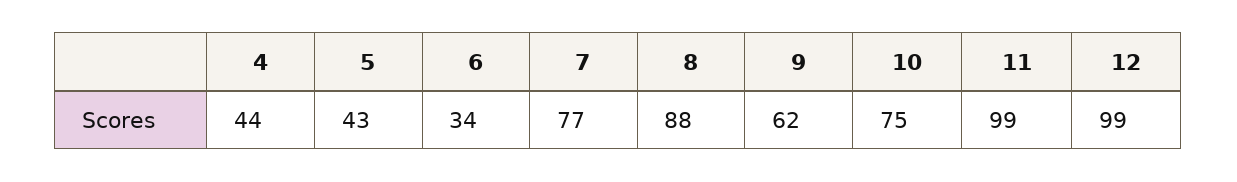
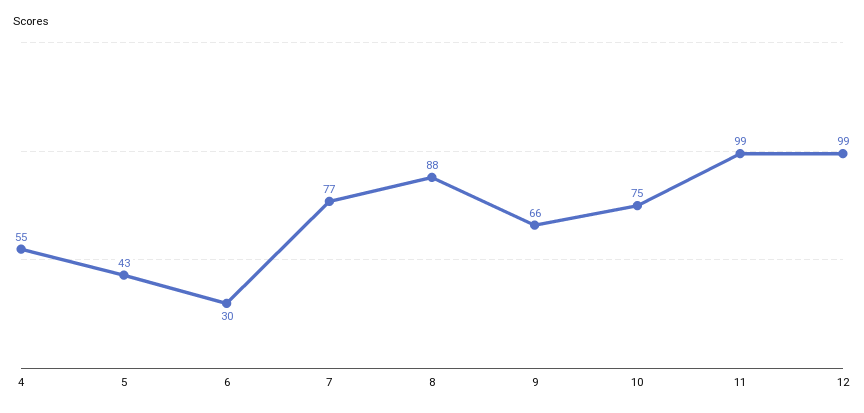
4: 44 -> 55
6: 34 -> 30
9: 62 -> 66

